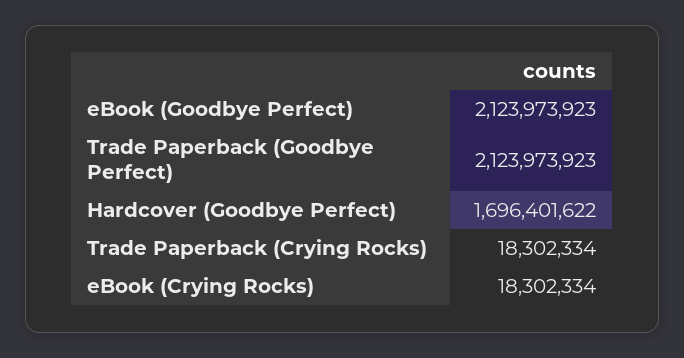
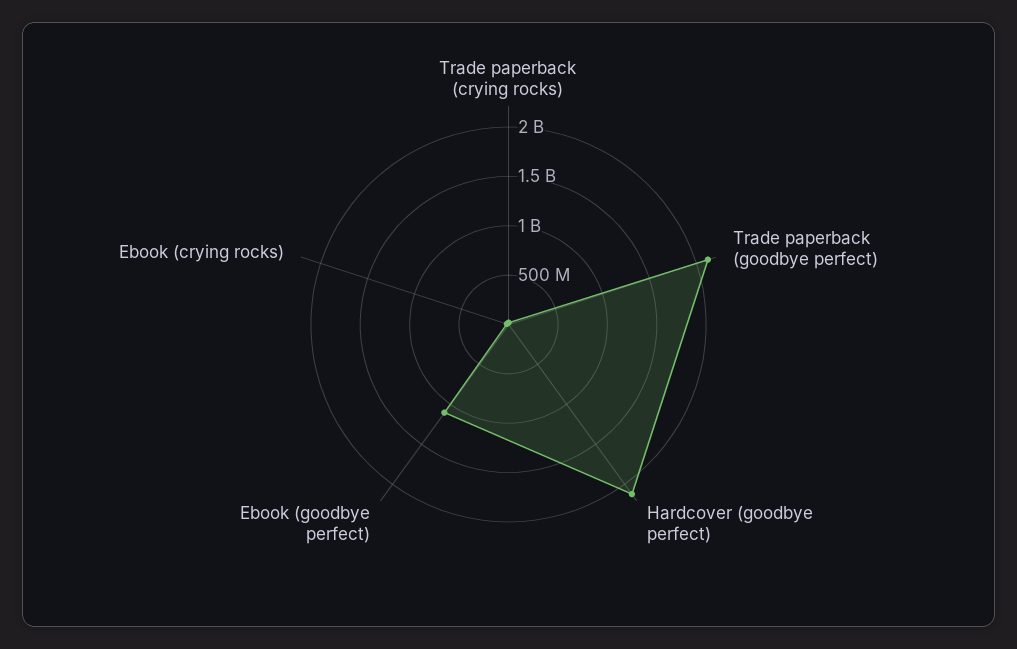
eBook (Goodbye Perfect): 2123973923 -> 1100000000
Hardcover (Goodbye Perfect): 1696401622 -> 2100000000

